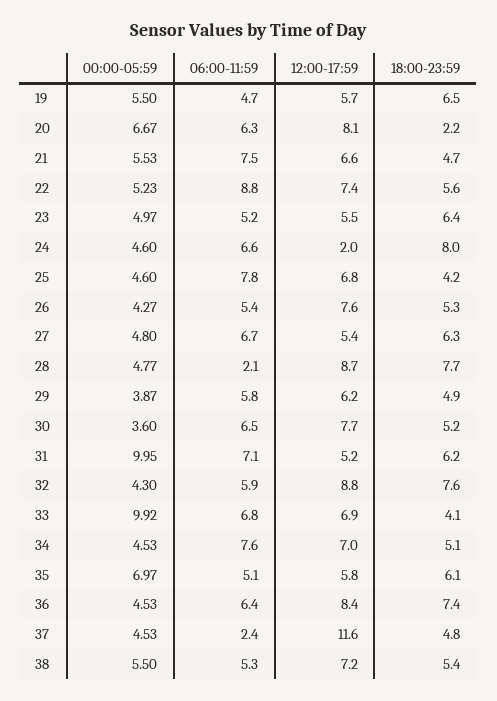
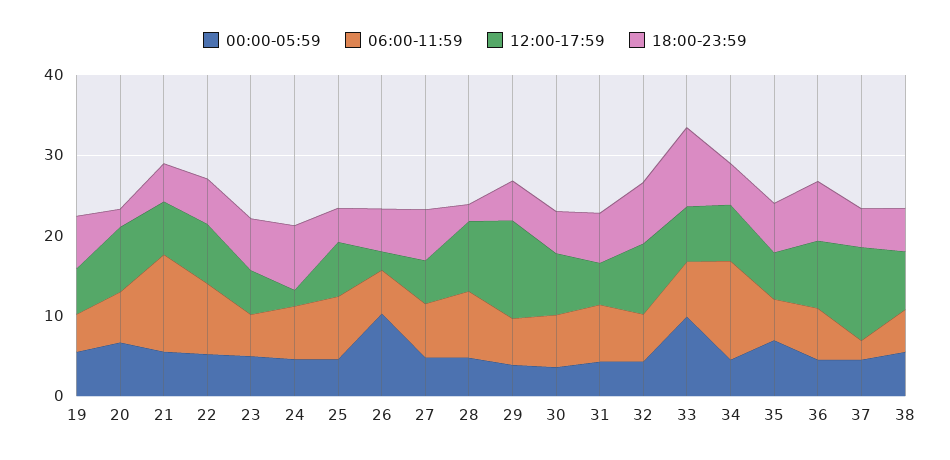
06:00-11:59, 21: 7.5 -> 12
00:00-05:59, 26: 4.27 -> 10
12:00-17:59, 26: 7.6 -> 2
06:00-11:59, 28: 2.1 -> 8
18:00-23:59, 28: 7.7 -> 2
12:00-17:59, 29: 6.2 -> 12
00:00-05:59, 31: 9.95 -> 4
18:00-23:59, 33: 4.1 -> 10
06:00-11:59, 34: 7.6 -> 12

